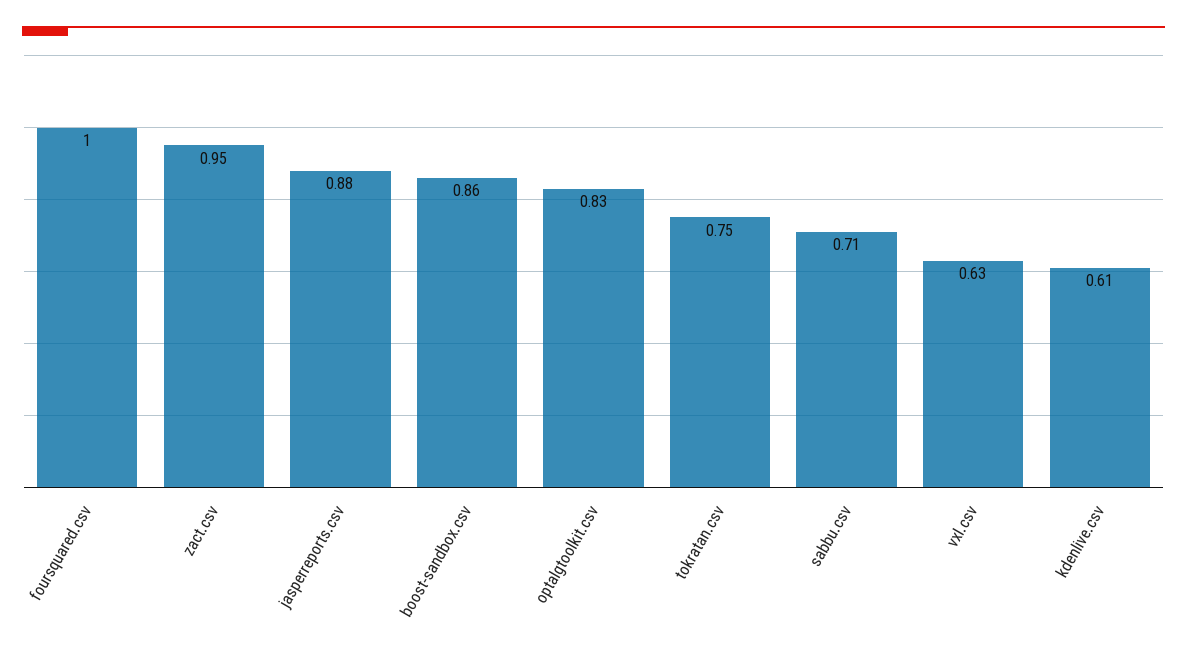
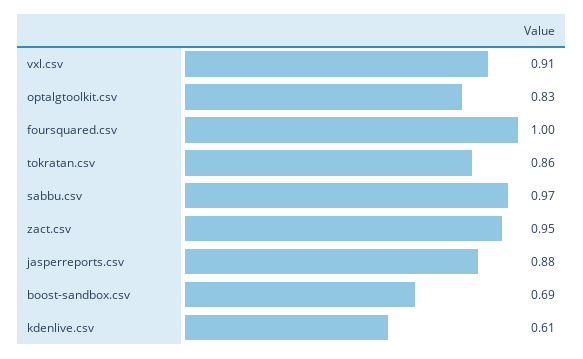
boost-sandbox.csv: 0.86 -> 0.69
tokratan.csv: 0.75 -> 0.86
sabbu.csv: 0.71 -> 0.97
vxl.csv: 0.63 -> 0.91

